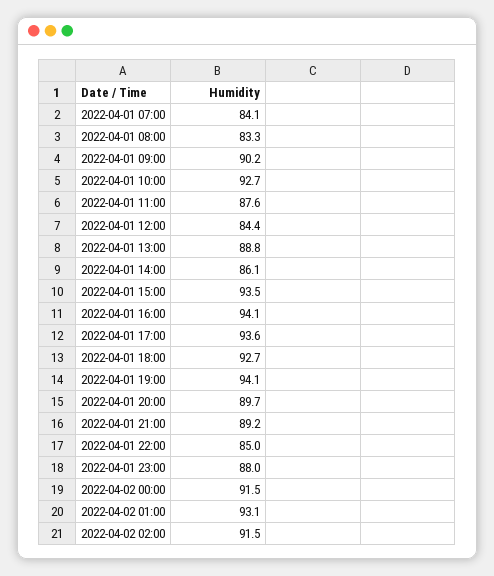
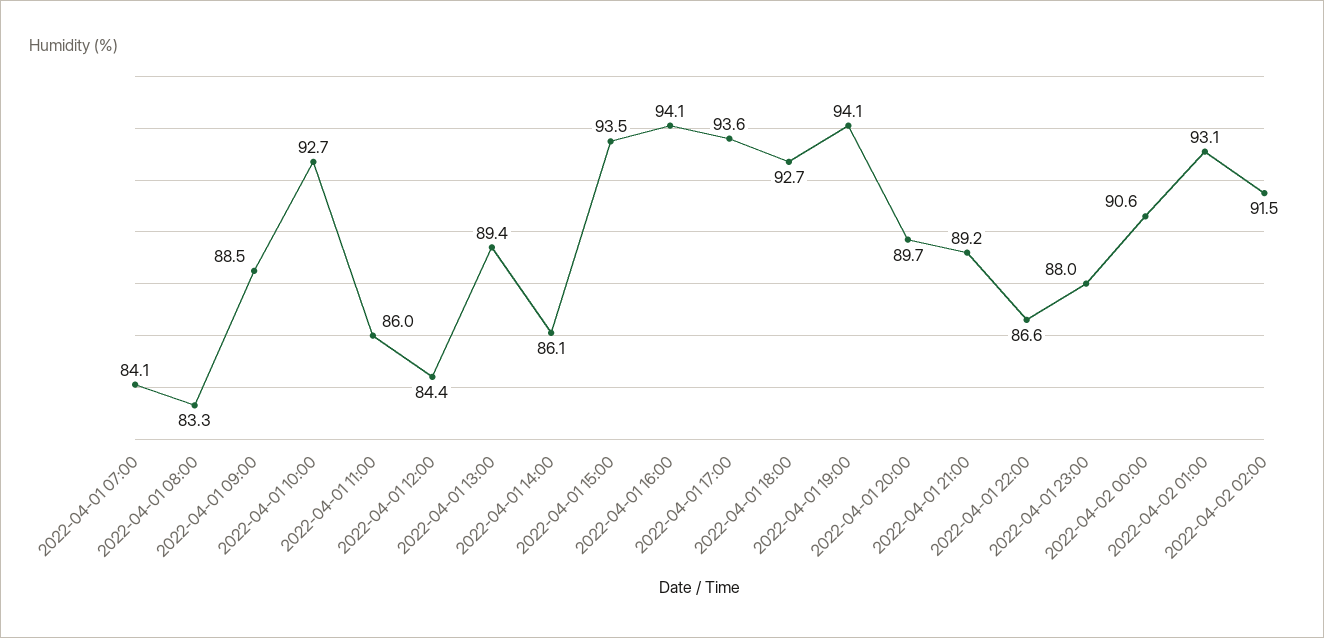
2022-04-01 09:00: 90.2 -> 88.5
2022-04-01 11:00: 87.6 -> 86
2022-04-01 13:00: 88.8 -> 89.4
2022-04-01 22:00: 85 -> 86.6
2022-04-02 00:00: 91.5 -> 90.6

